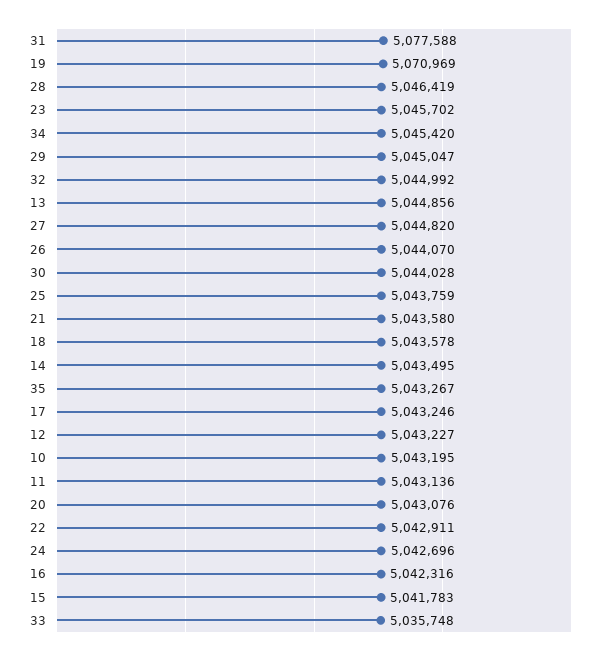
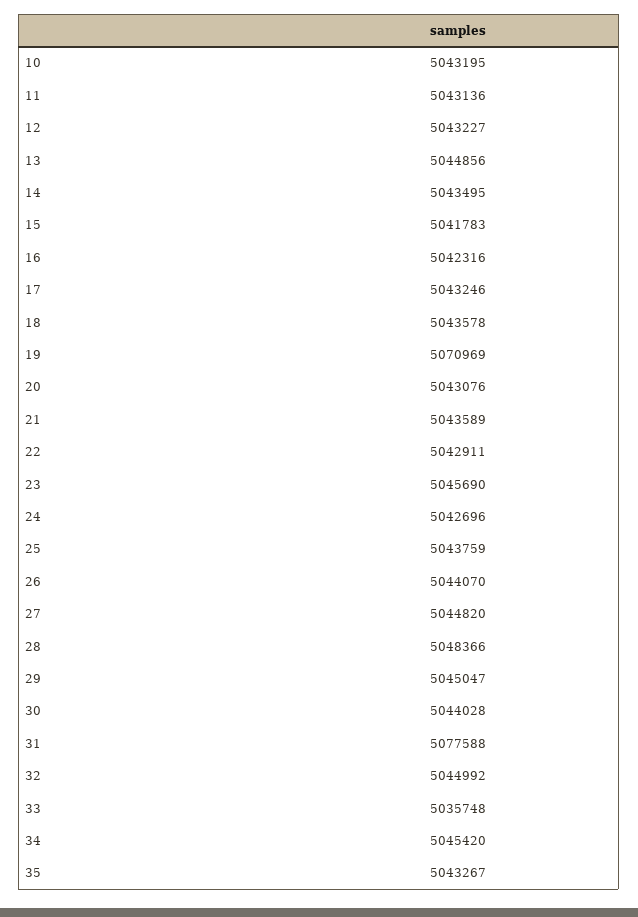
28: 5046419 -> 5048366
23: 5045702 -> 5045690
21: 5043580 -> 5043589

